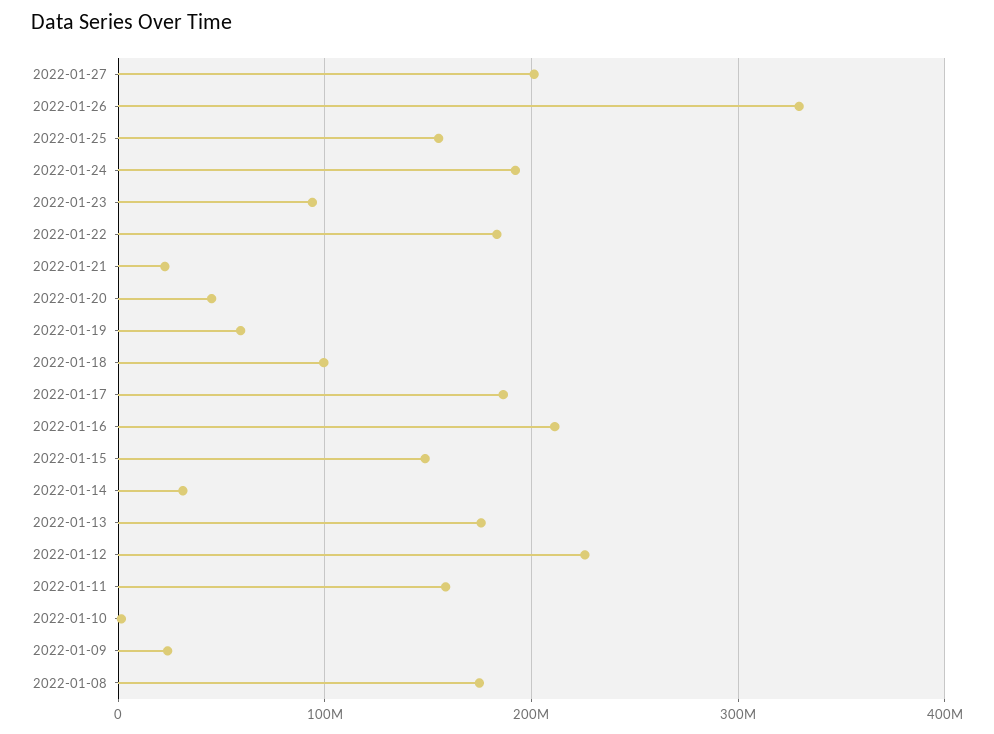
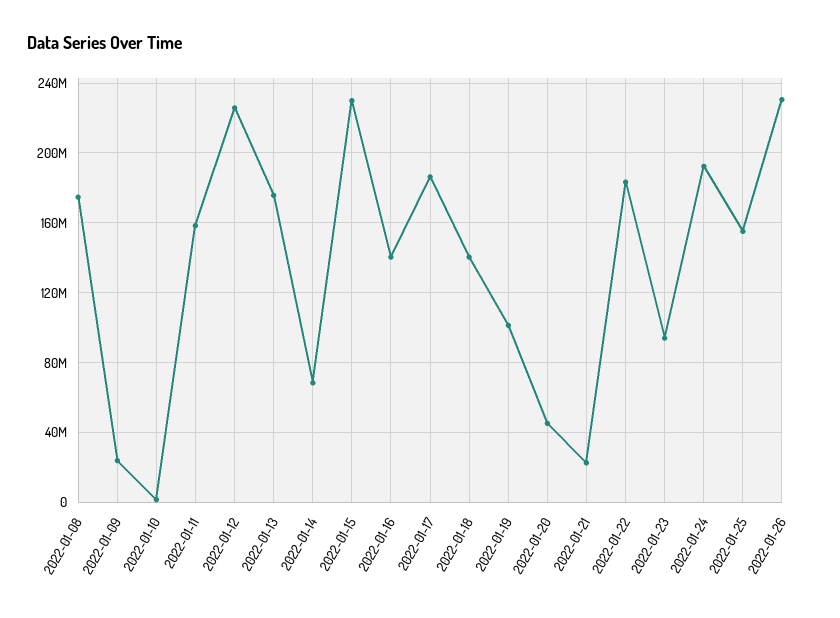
2022-01-27: 200000000 -> none
2022-01-26: 330000000 -> 230000000
2022-01-19: 60000000 -> 100000000
2022-01-18: 100000000 -> 140000000
2022-01-16: 210000000 -> 140000000
2022-01-15: 150000000 -> 230000000
2022-01-14: 30000000 -> 70000000

